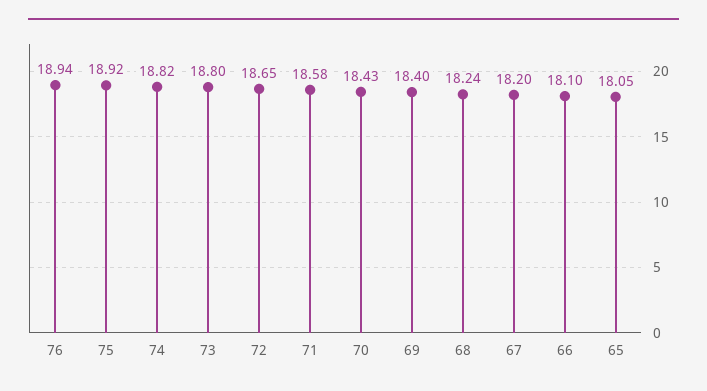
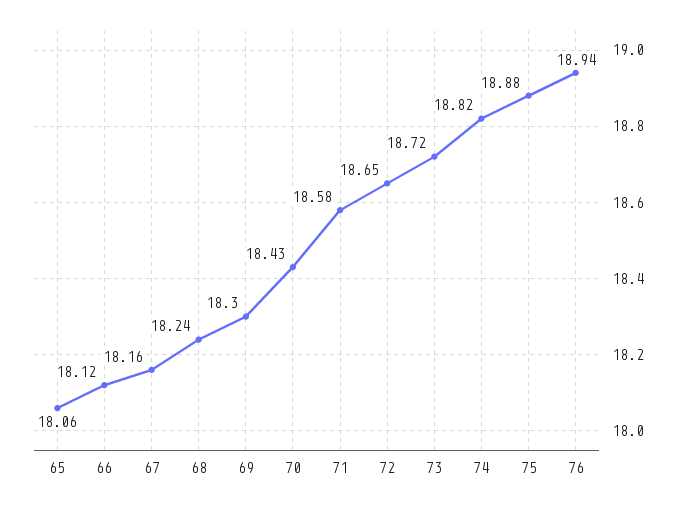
75: 18.92 -> 18.88
73: 18.8 -> 18.72
69: 18.4 -> 18.3
67: 18.2 -> 18.16
66: 18.1 -> 18.12
65: 18.05 -> 18.06

